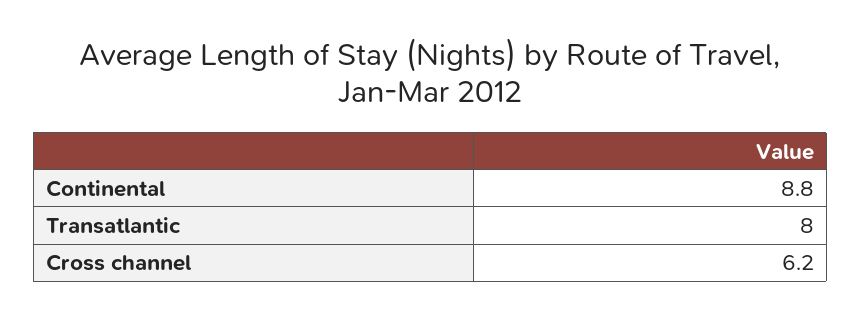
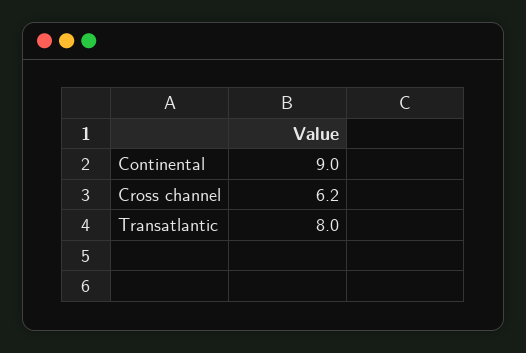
Continental: 8.8 -> 9

